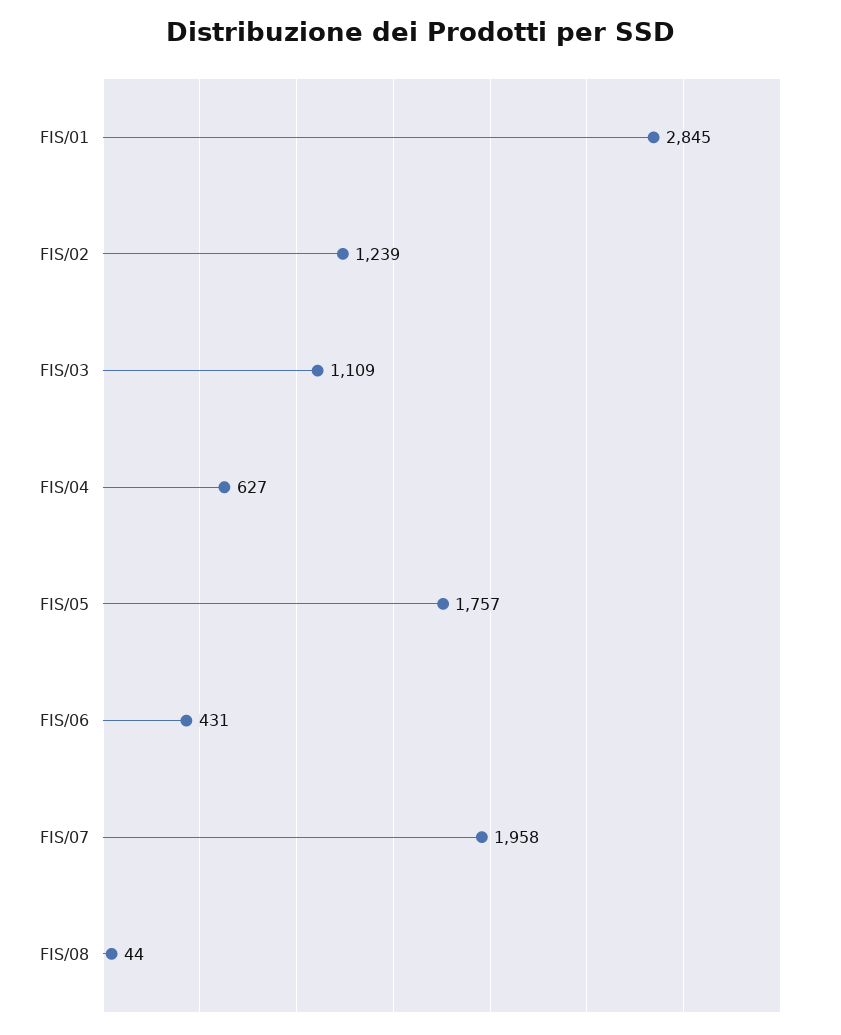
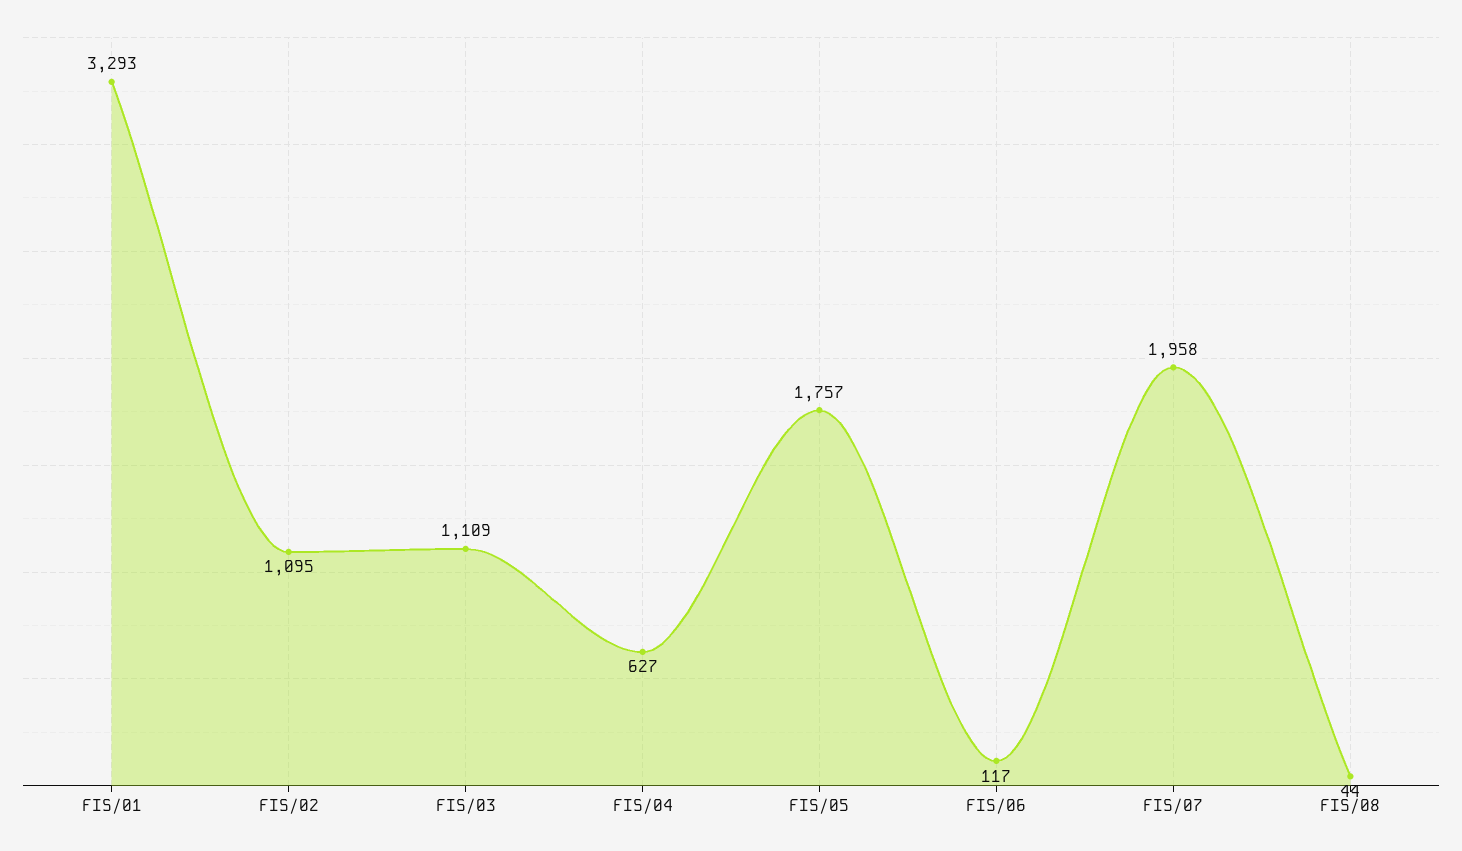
FIS/01: 2845 -> 3293
FIS/02: 1239 -> 1095
FIS/06: 431 -> 117

